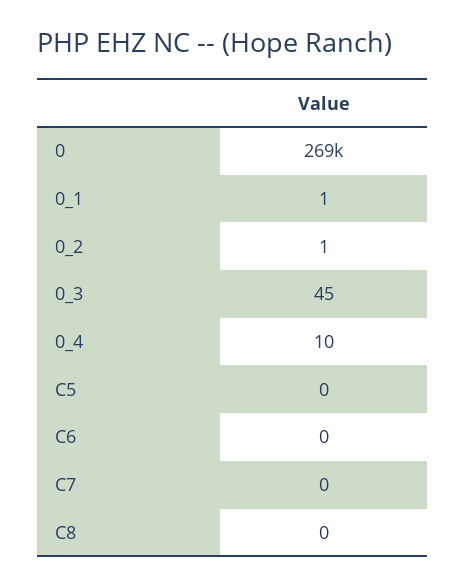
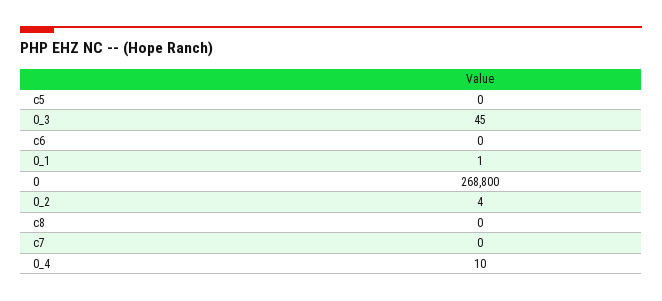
0_2: 1 -> 4

